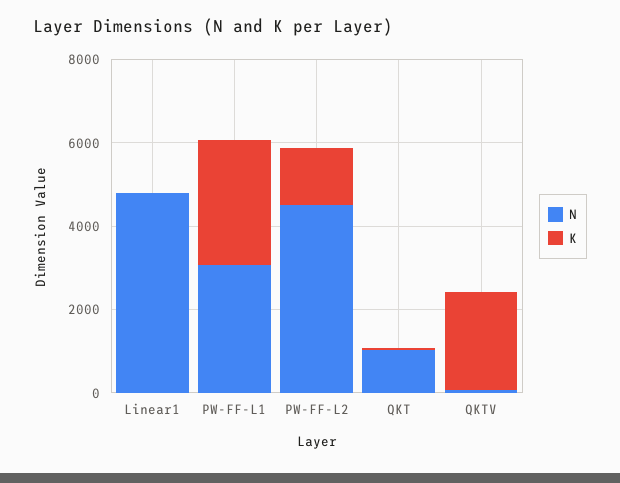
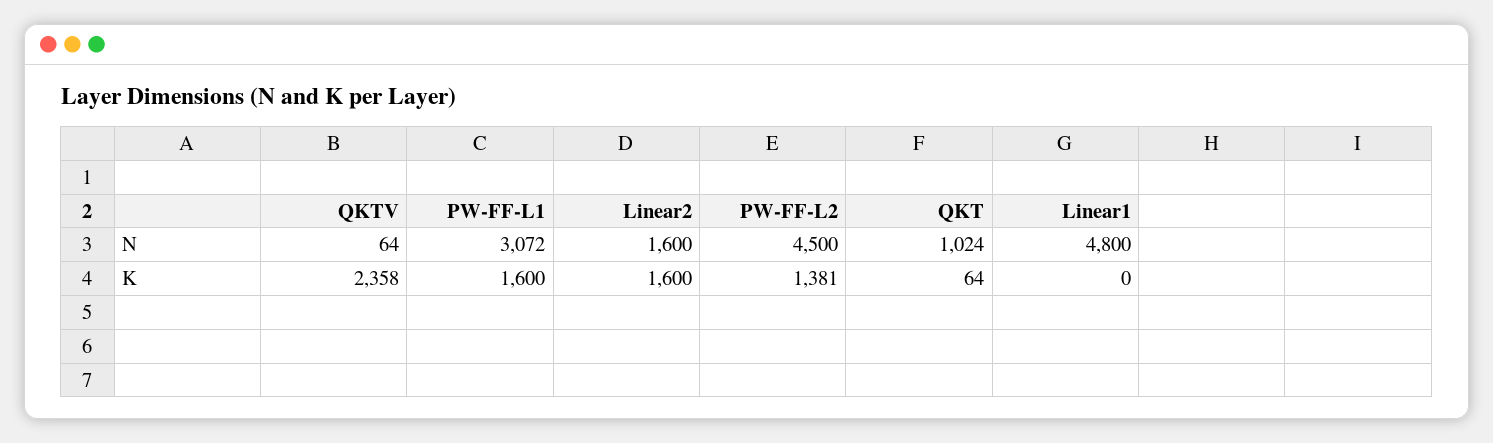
K, PW-FF-L1: 3000 -> 1600
N, Linear2: none -> 1600
K, Linear2: none -> 1600

